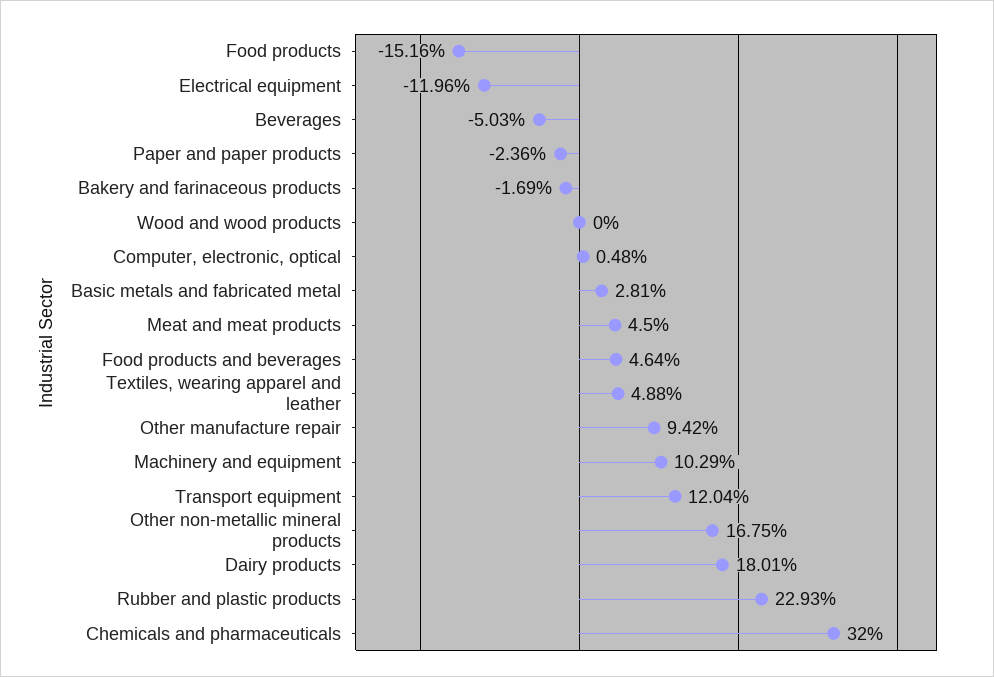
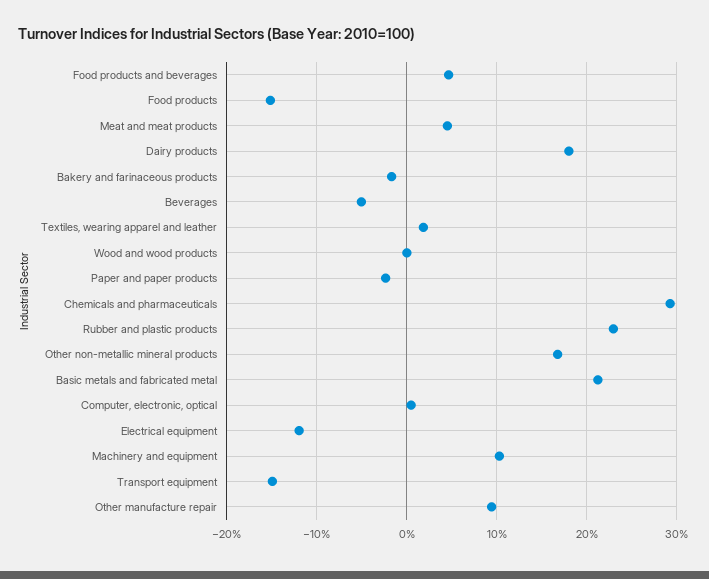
Basic metals and fabricated metal: 2.81 -> 21
Textiles, wearing apparel and leather: 4.88 -> 2
Transport equipment: 12.04 -> -15
Chemicals and pharmaceuticals: 32 -> 29

